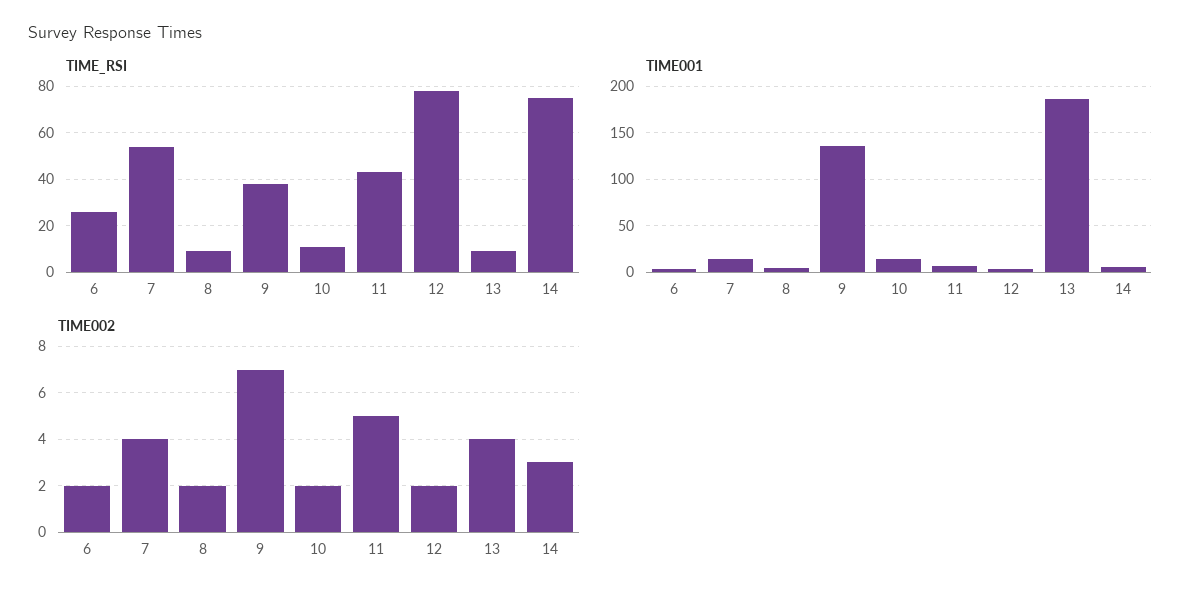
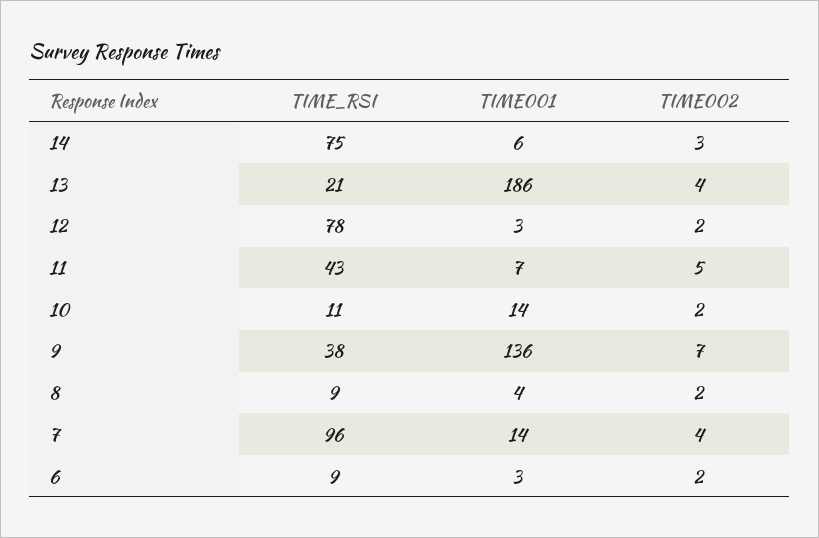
TIME_RSI, 6: 25 -> 9
TIME_RSI, 7: 55 -> 96
TIME_RSI, 13: 10 -> 21

